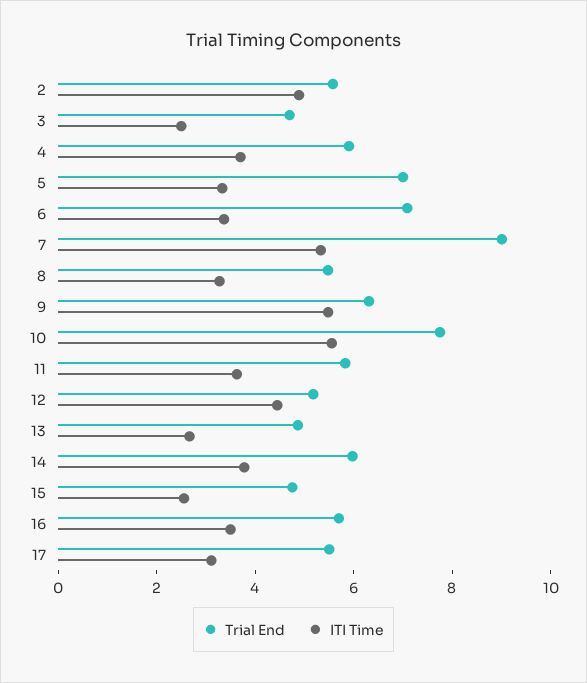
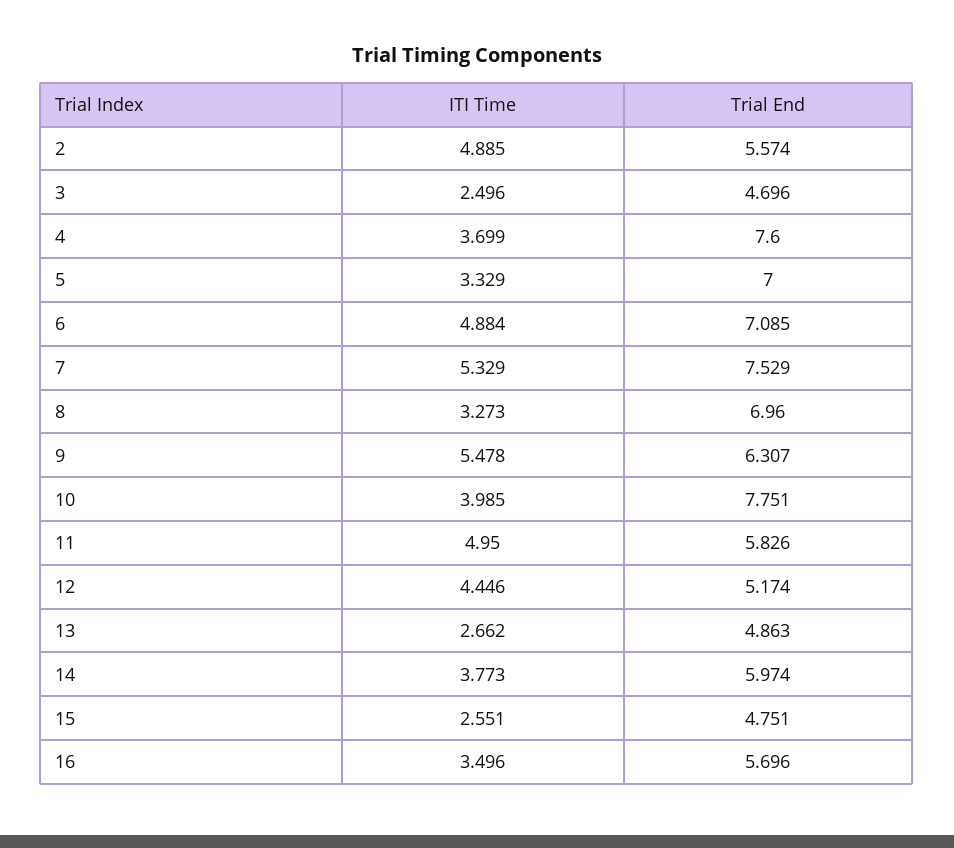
Trial End, 4: 6 -> 7.6
ITI Time, 6: 3.5 -> 4.884
Trial End, 7: 9 -> 7.529
Trial End, 8: 5.5 -> 6.96
ITI Time, 10: 5.5 -> 3.985
ITI Time, 11: 3.5 -> 4.95
Trial End, 17: 5.5 -> none
ITI Time, 17: 3 -> none

